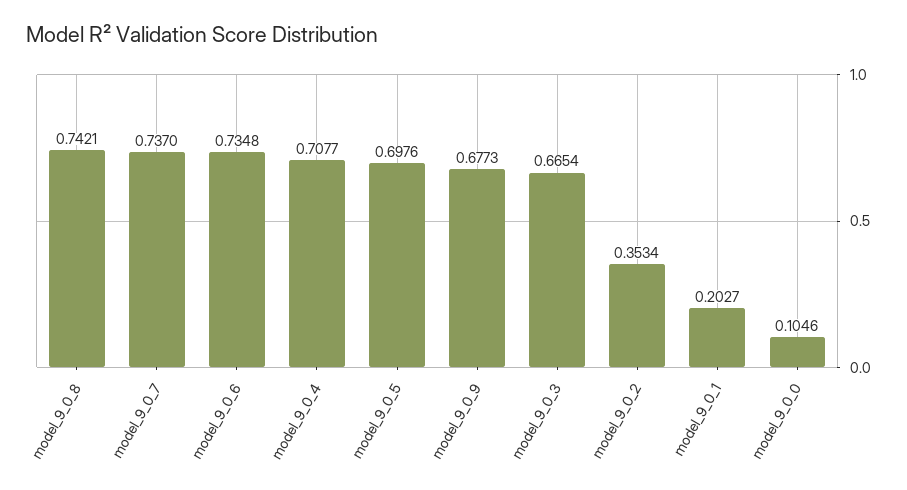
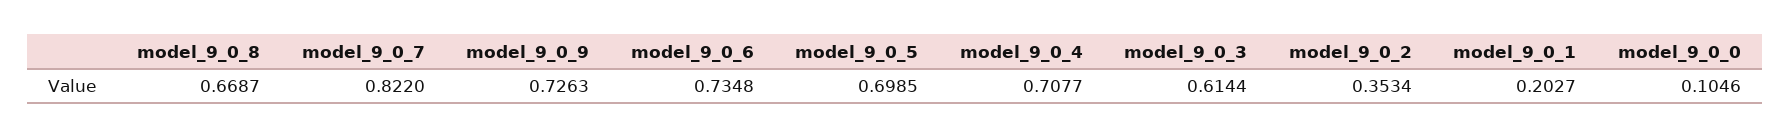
model_9_0_8: 0.7421 -> 0.6687
model_9_0_7: 0.737 -> 0.822
model_9_0_5: 0.6976 -> 0.6985
model_9_0_9: 0.6773 -> 0.7263
model_9_0_3: 0.6654 -> 0.6144

